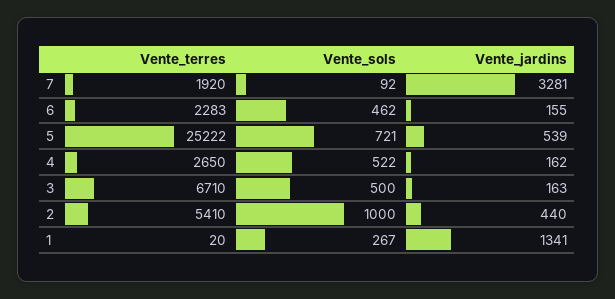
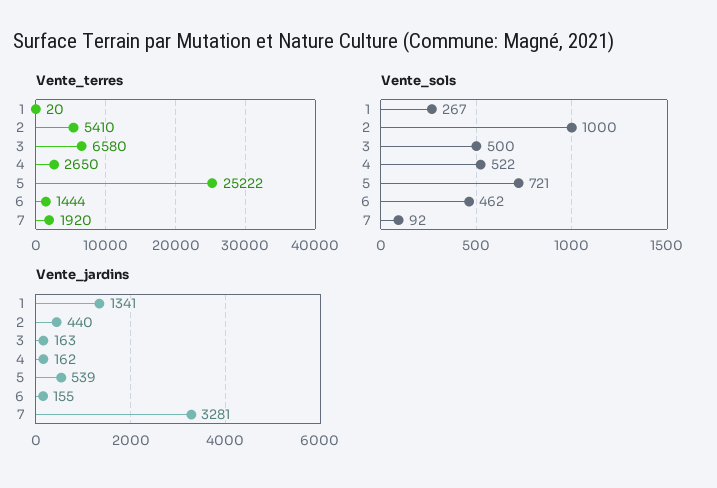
Vente_terres, 6: 2283 -> 1444
Vente_terres, 3: 6710 -> 6580

